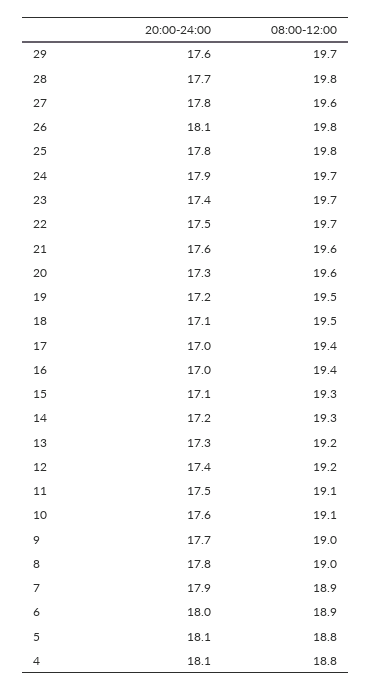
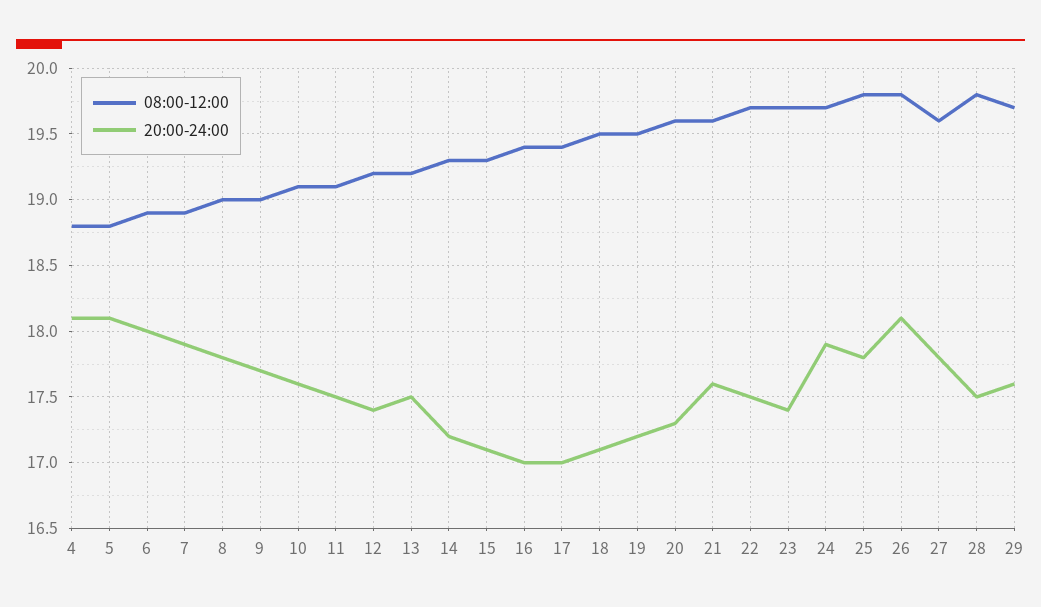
20:00-24:00, 28: 17.7 -> 17.5
20:00-24:00, 13: 17.3 -> 17.5

